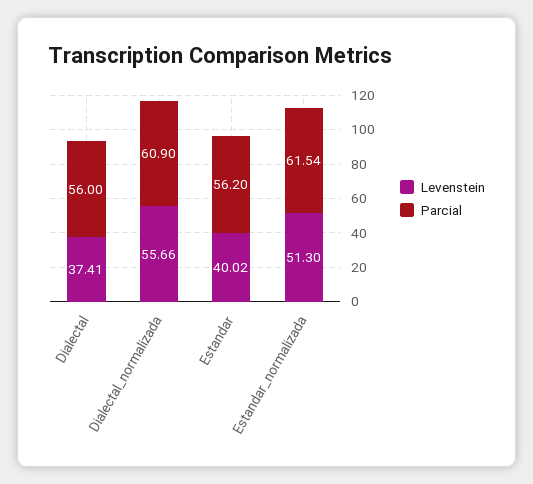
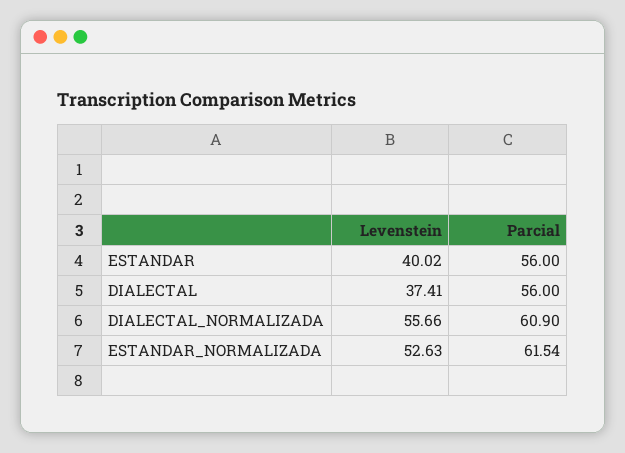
Parcial, Estandar: 56.2 -> 56
Levenstein, Estandar_normalizada: 51.3 -> 52.63

